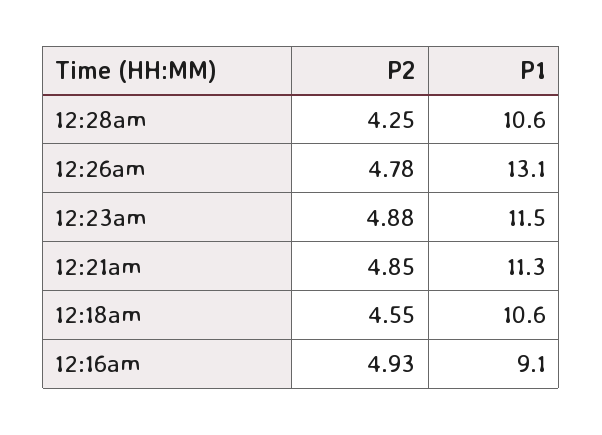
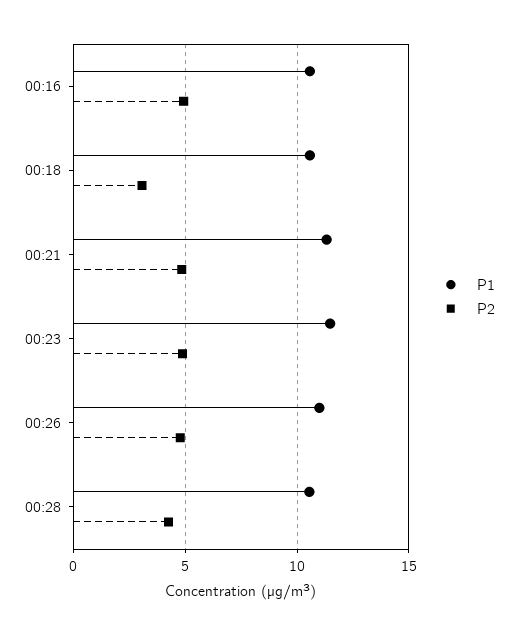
P1, 12:26am: 13.1 -> 11
P2, 12:18am: 4.55 -> 3
P1, 12:16am: 9.1 -> 10.5

